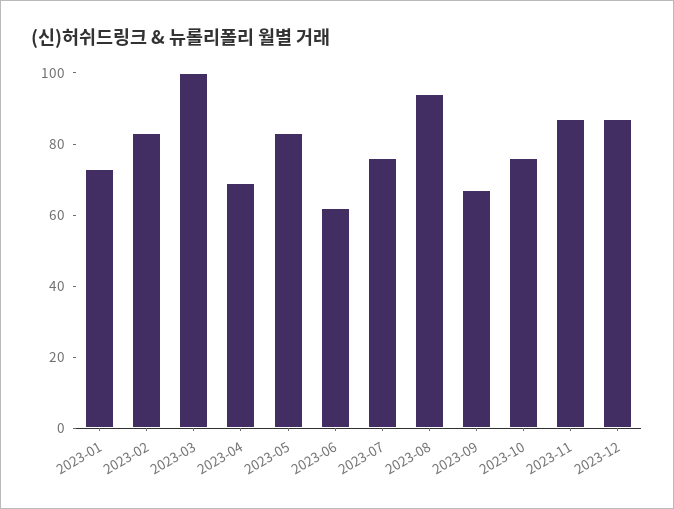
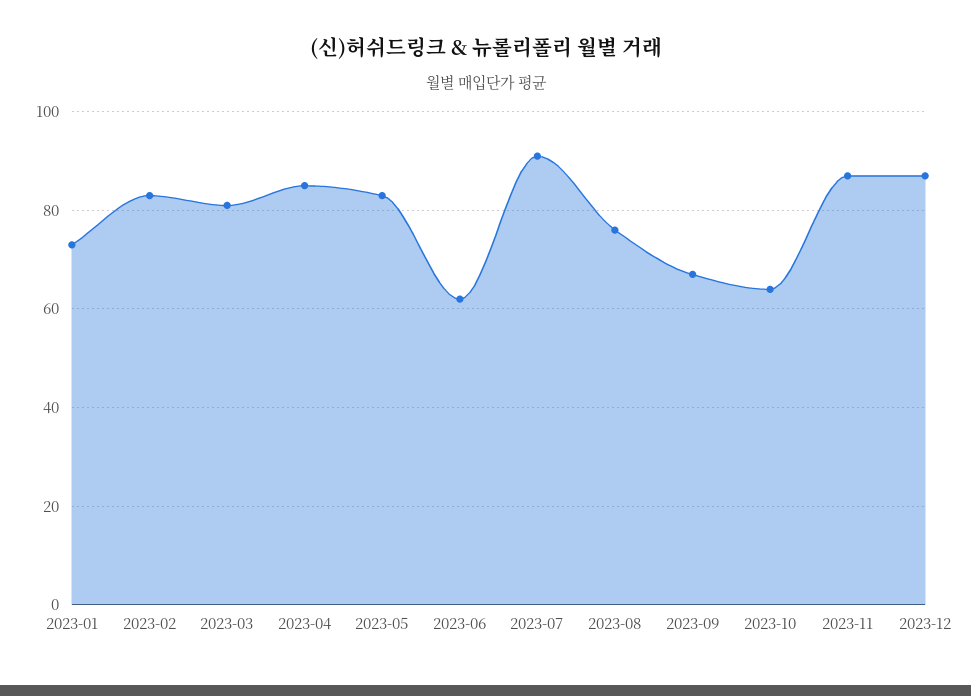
2023-03: 100 -> 80
2023-04: 70 -> 85
2023-07: 75 -> 90
2023-08: 95 -> 75
2023-10: 75 -> 65

